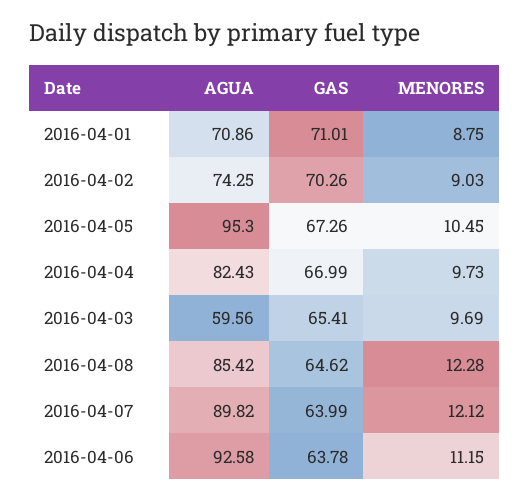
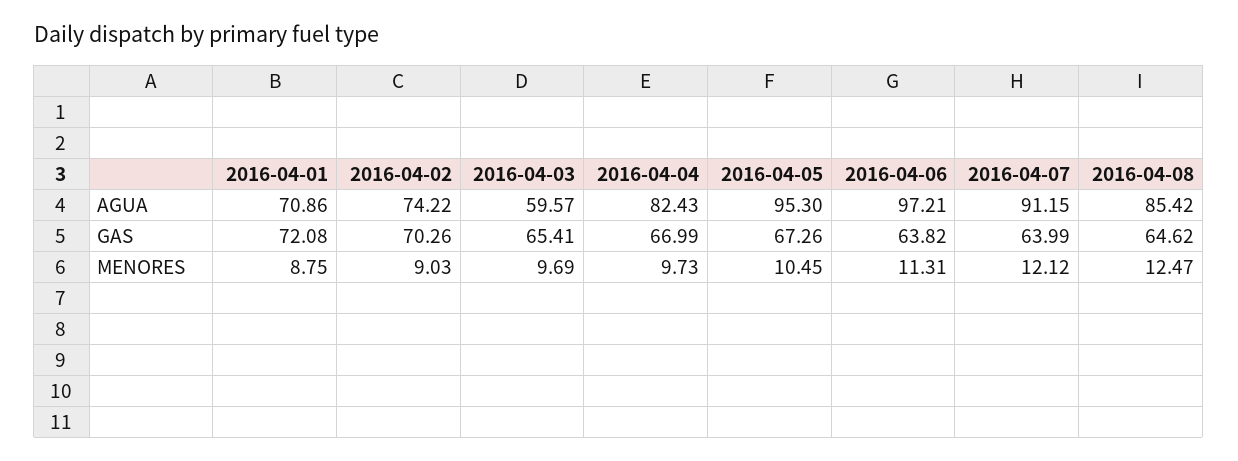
GAS, 2016-04-01: 71.01 -> 72.08
AGUA, 2016-04-02: 74.25 -> 74.22
AGUA, 2016-04-03: 59.56 -> 59.57
MENORES, 2016-04-08: 12.28 -> 12.47
AGUA, 2016-04-07: 89.82 -> 91.15
AGUA, 2016-04-06: 92.58 -> 97.21
GAS, 2016-04-06: 63.78 -> 63.82
MENORES, 2016-04-06: 11.15 -> 11.31

